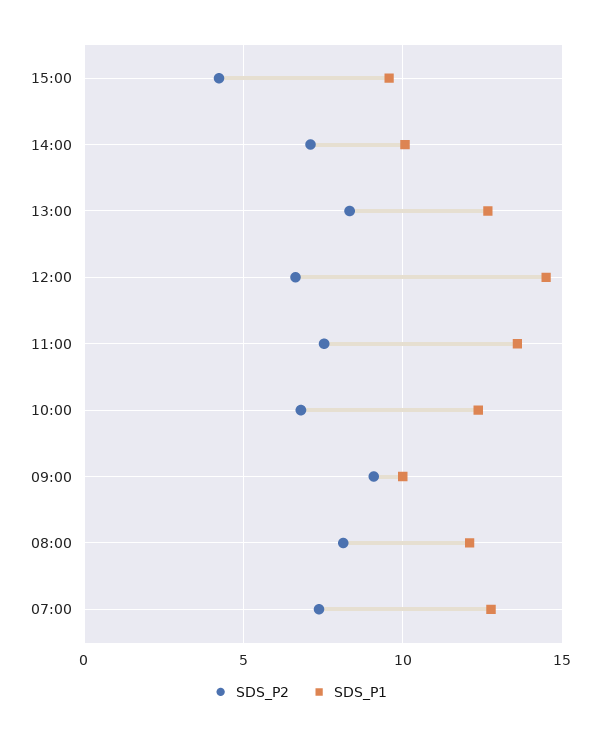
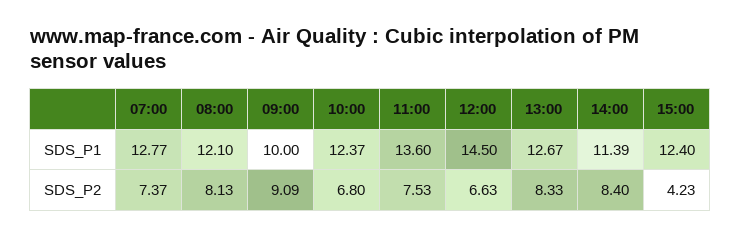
SDS_P1, 15:00: 9.5 -> 12.4
SDS_P2, 14:00: 7 -> 8.4
SDS_P1, 14:00: 10 -> 11.39

